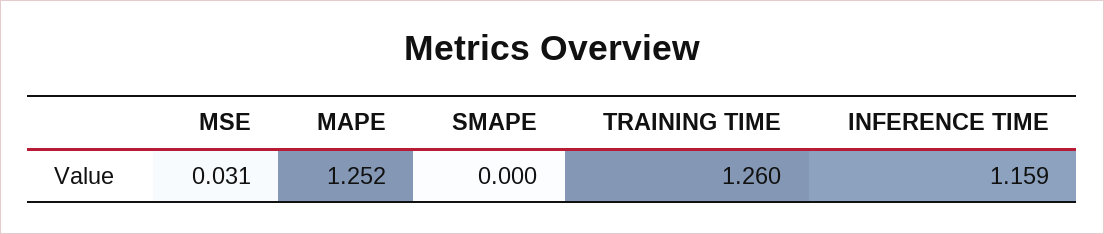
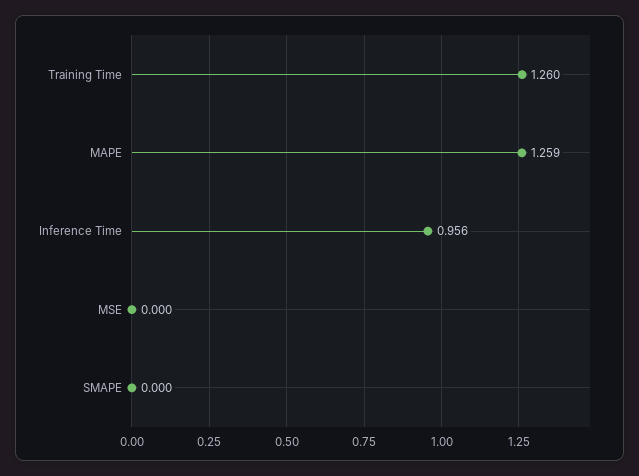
MSE: 0.031 -> 0
MAPE: 1.252 -> 1.259
INFERENCE TIME: 1.159 -> 0.956

